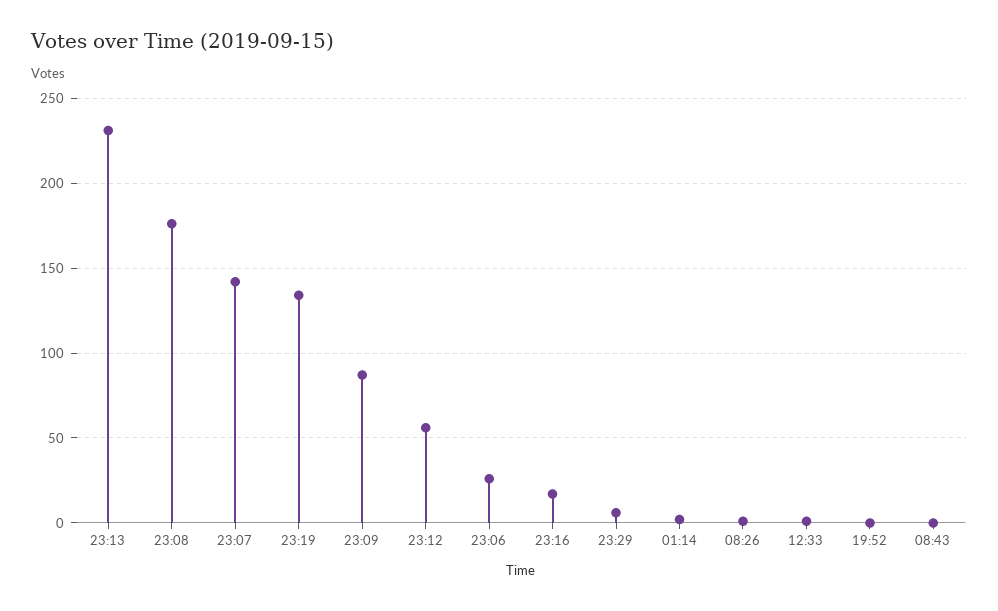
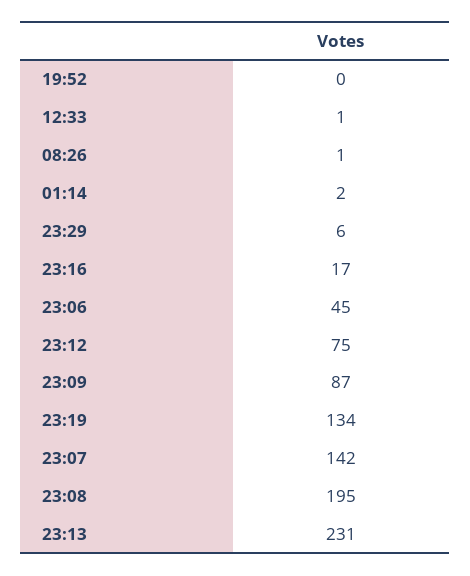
23:08: 175 -> 195
23:12: 55 -> 75
23:06: 25 -> 45
08:43: 0 -> none

